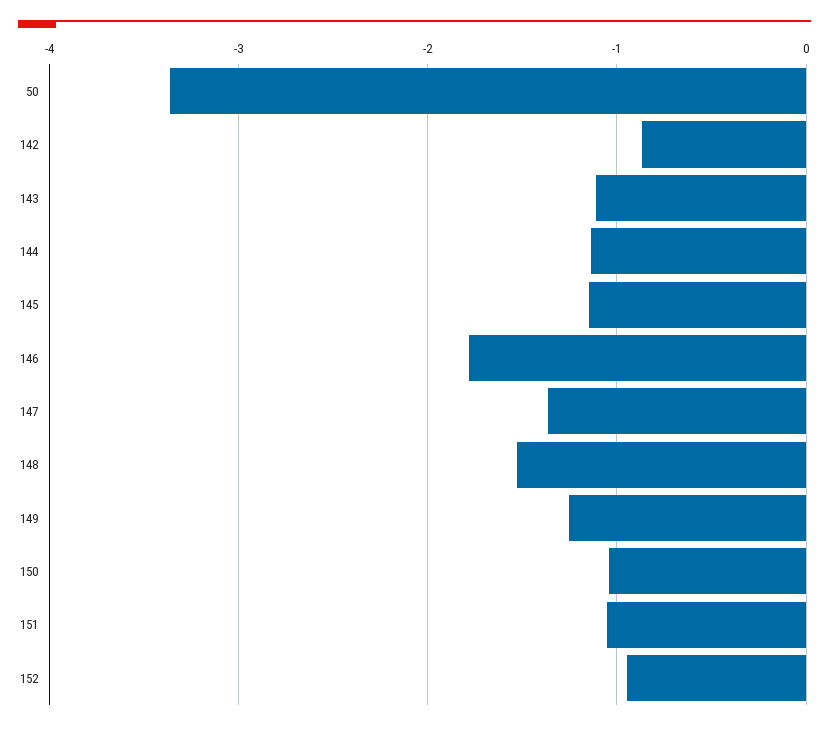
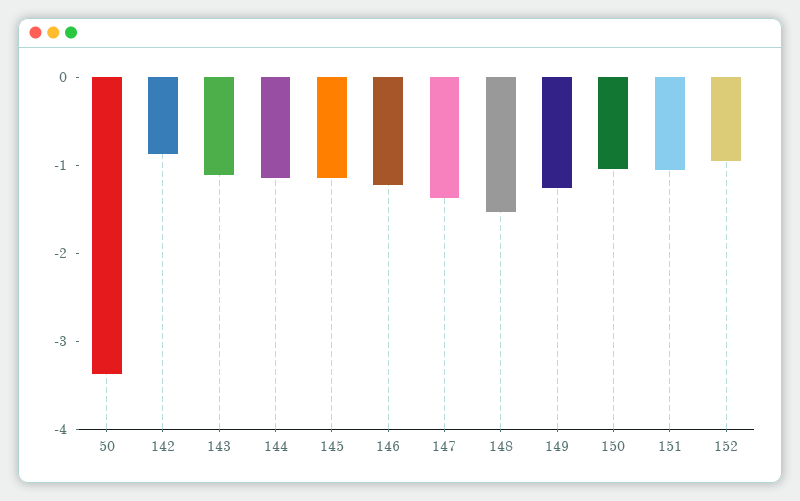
146: -1.8 -> -1.2

